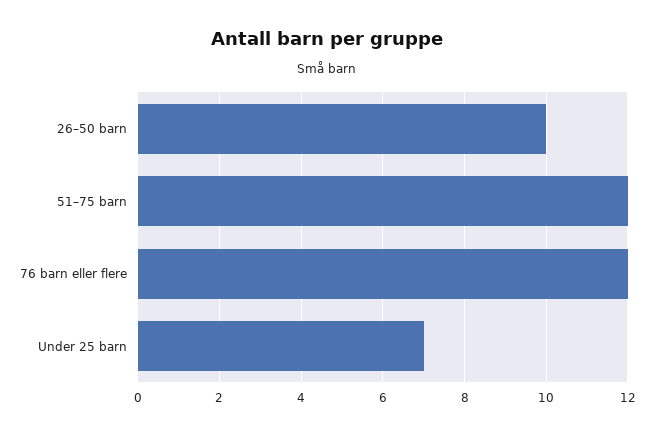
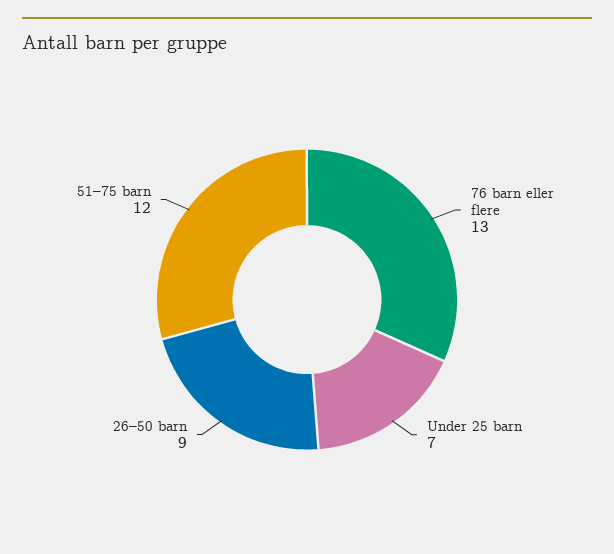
26–50 barn: 10 -> 9
76 barn eller flere: 12 -> 13

